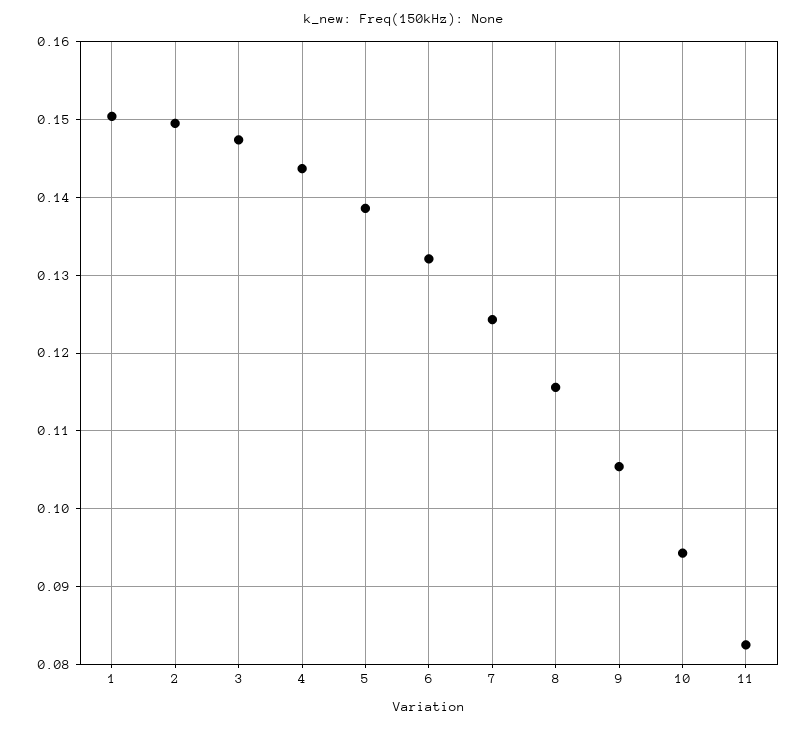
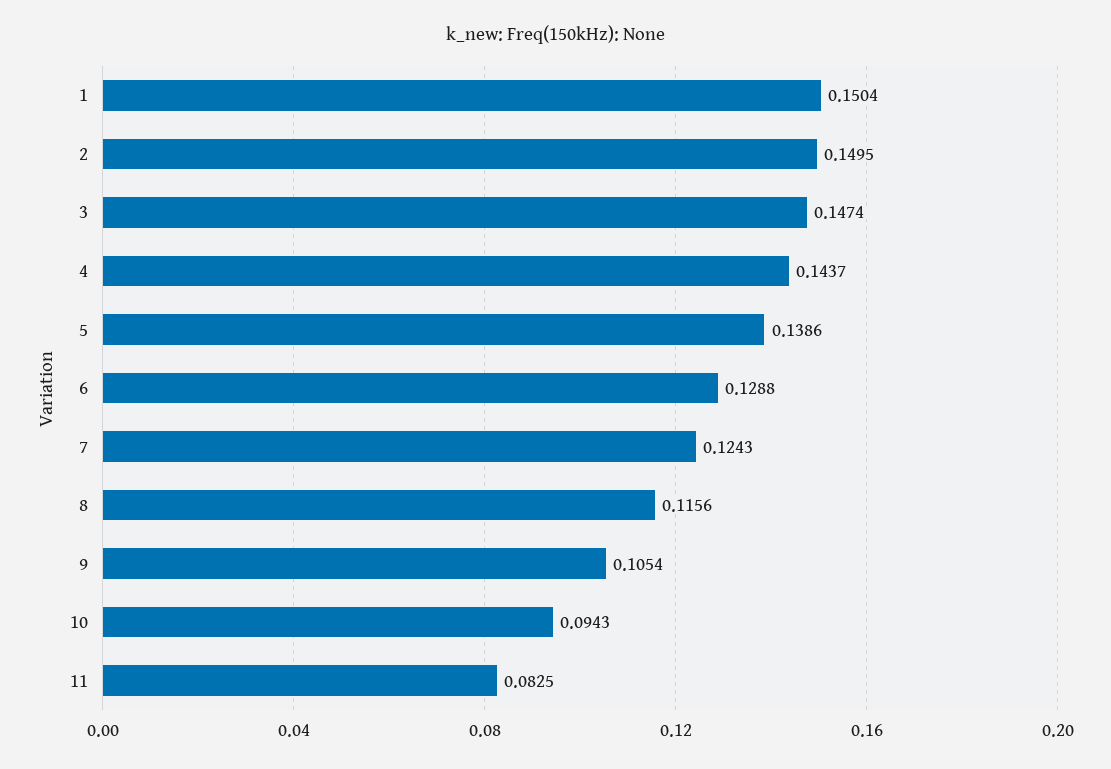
6: 0.132 -> 0.1288

